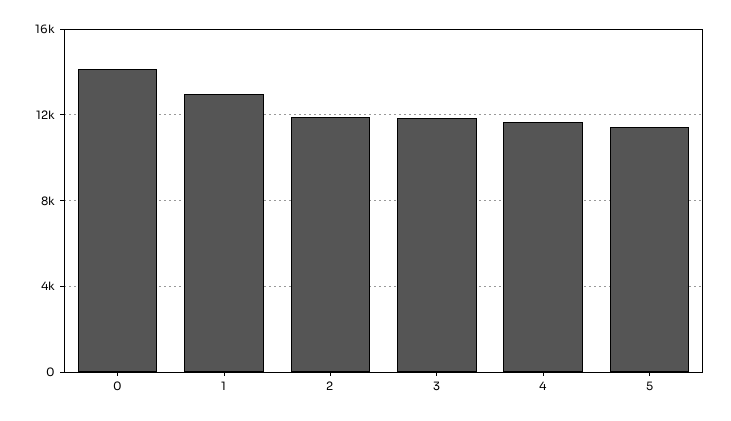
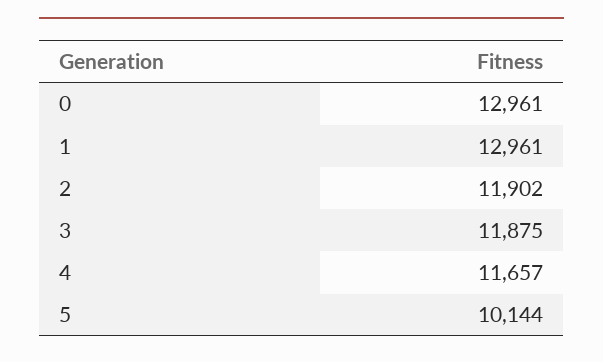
0: 14000 -> 12961
5: 11500 -> 10144

